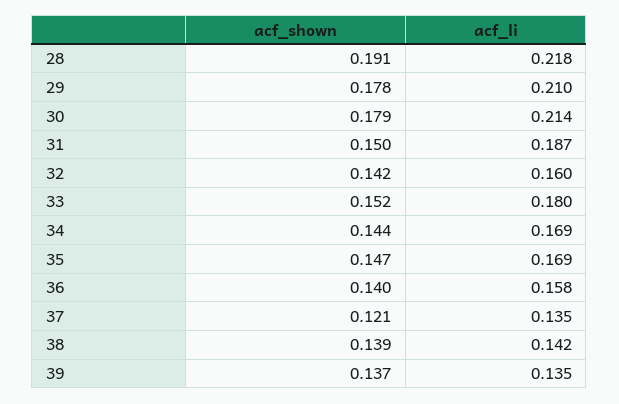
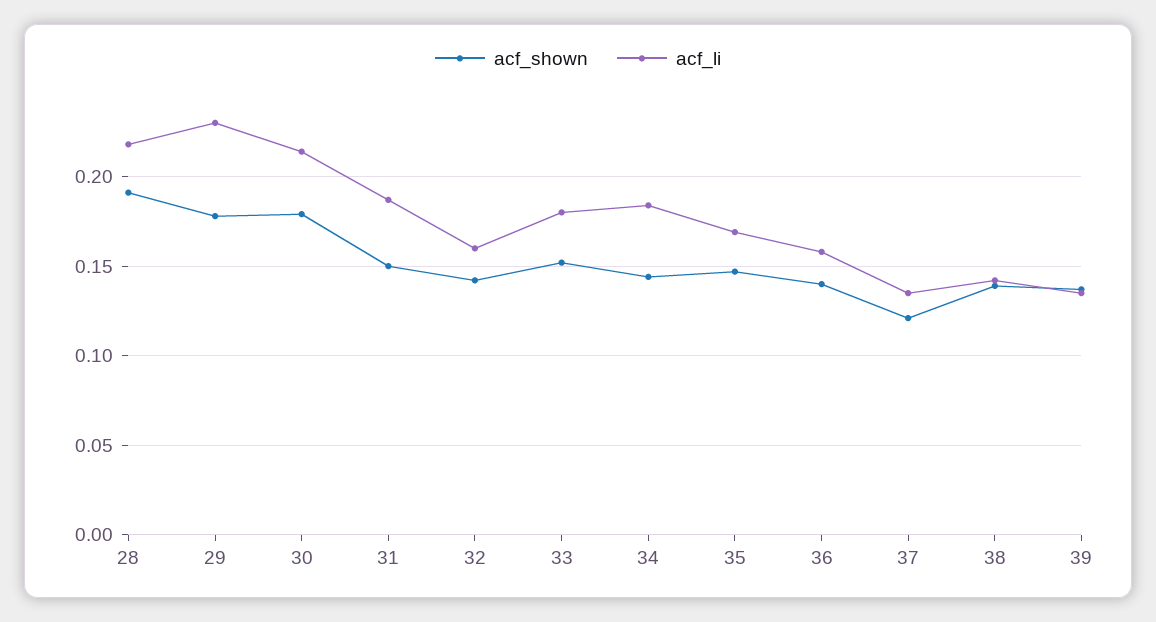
acf_li, 29: 0.21 -> 0.23
acf_li, 34: 0.169 -> 0.185

